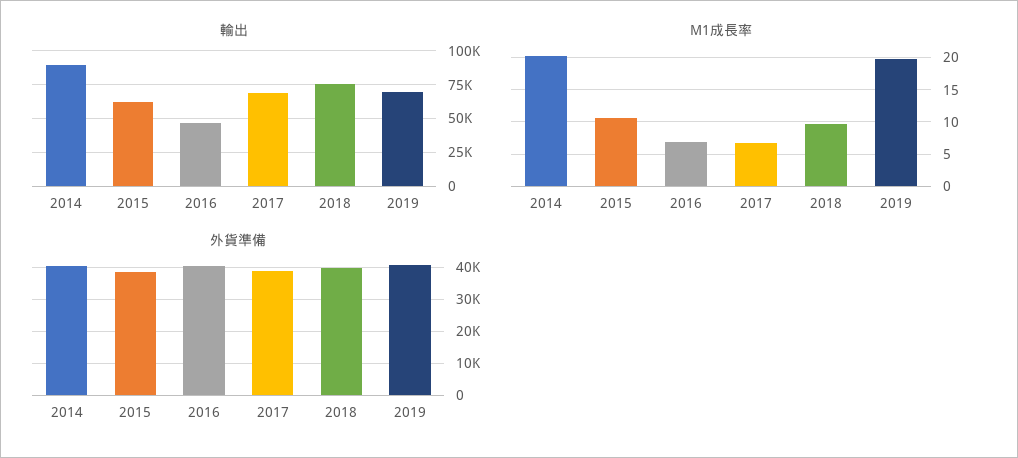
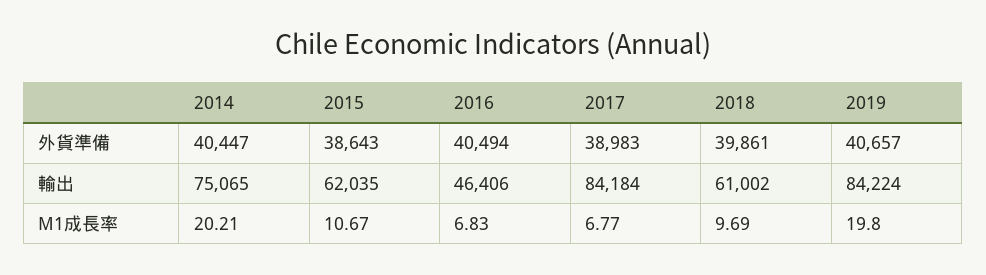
輸出, 2014: 90000 -> 75065
輸出, 2017: 70000 -> 84184
輸出, 2018: 75000 -> 61002
輸出, 2019: 70000 -> 84224

